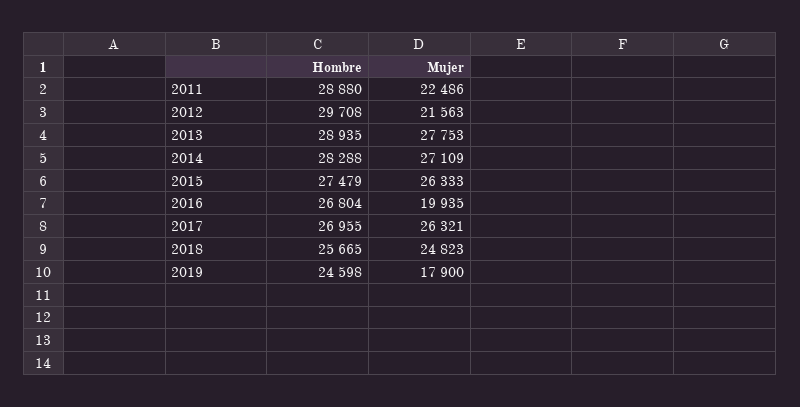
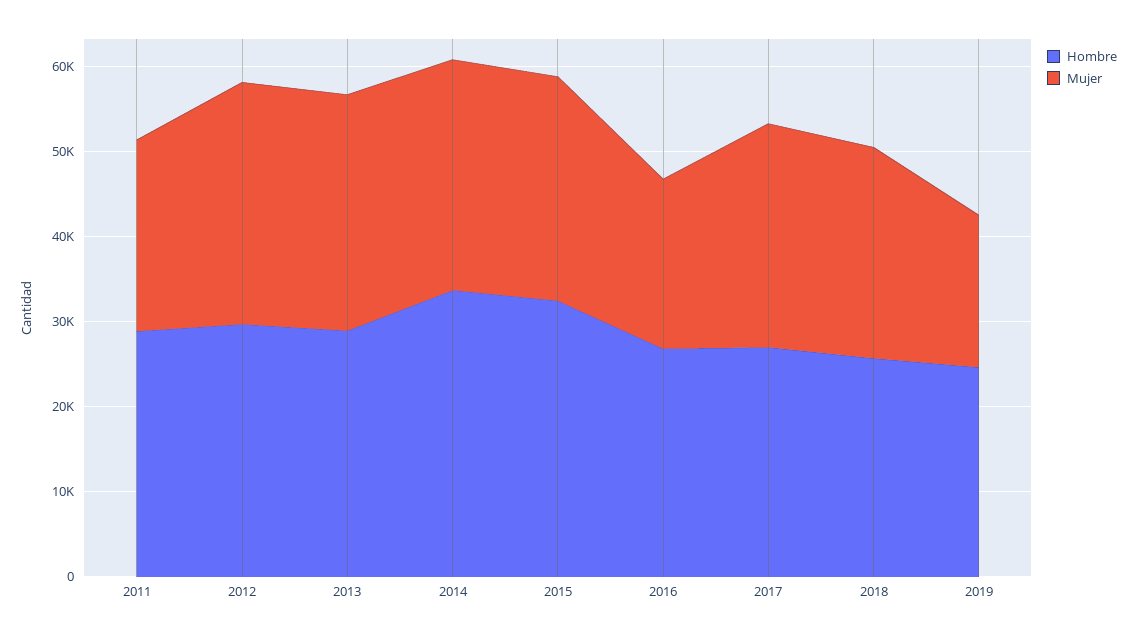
Mujer, 2012: 21563 -> 28000
Hombre, 2014: 28288 -> 34000
Hombre, 2015: 27479 -> 32000

